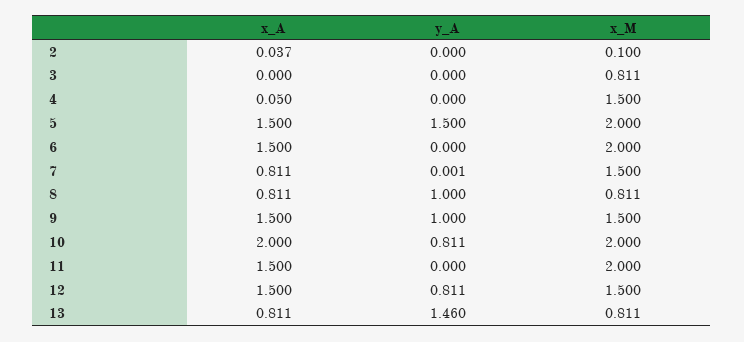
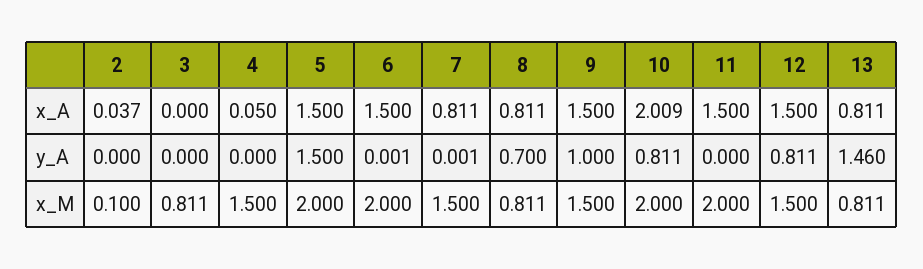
y_A, 6: 0 -> 0.001
y_A, 8: 1 -> 0.7
x_A, 10: 2 -> 2.009

